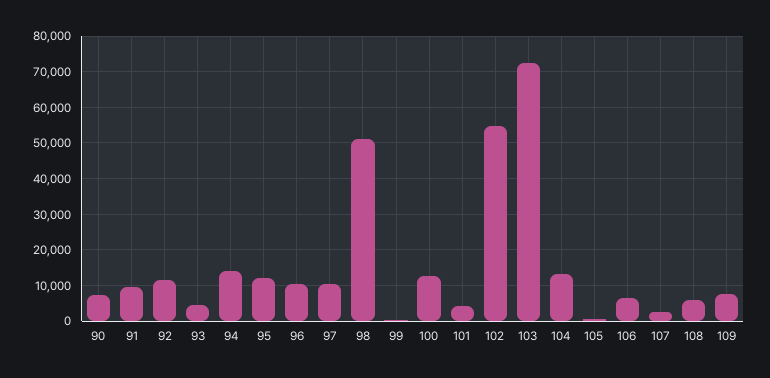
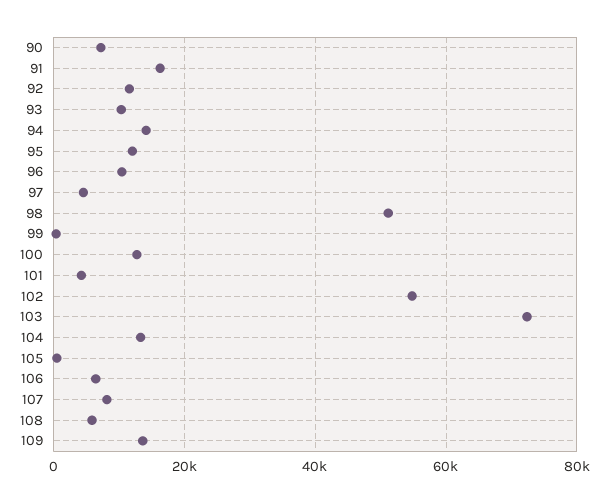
91: 10000 -> 16000
93: 4000 -> 10000
97: 10000 -> 4000
107: 2000 -> 8000
109: 8000 -> 14000

